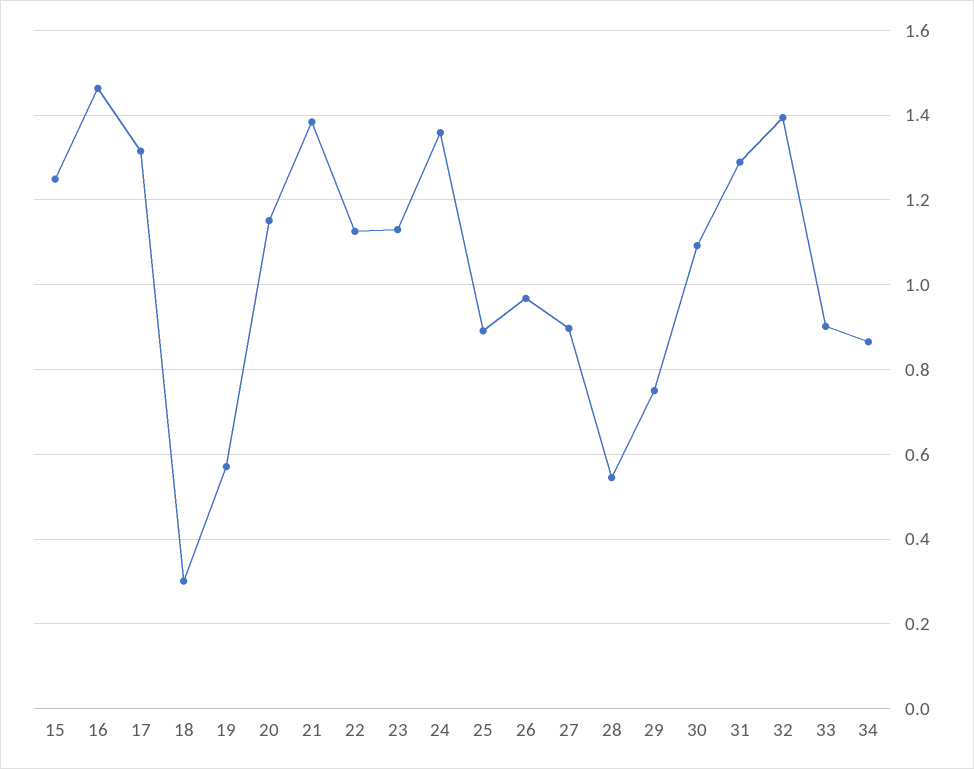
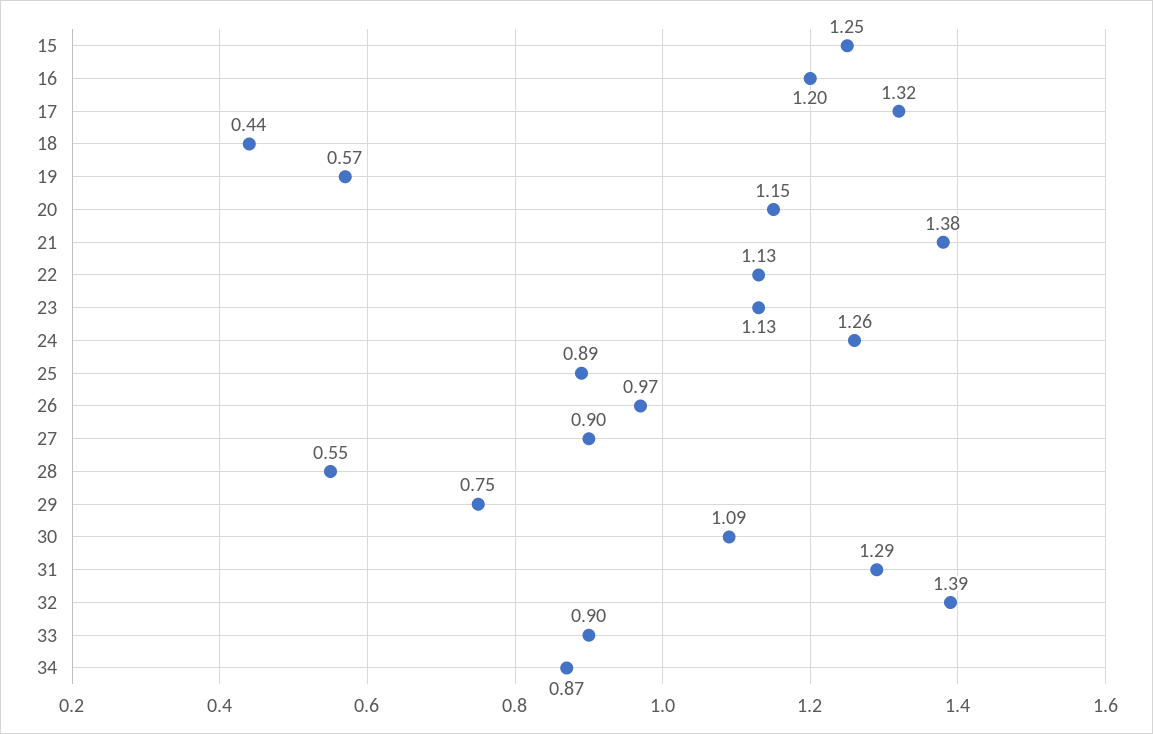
16: 1.46 -> 1.2
18: 0.3 -> 0.44
24: 1.36 -> 1.26

